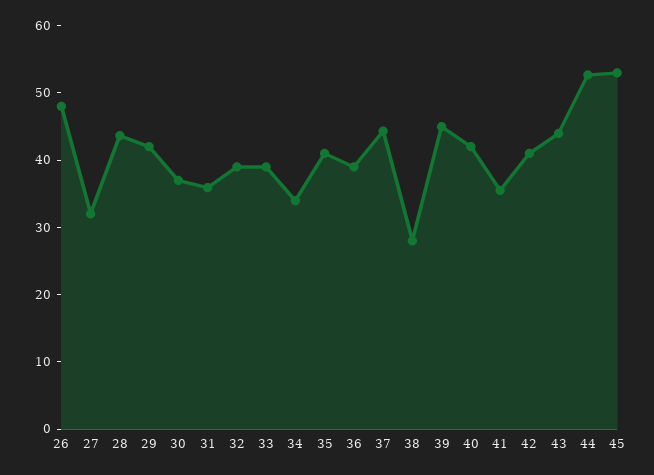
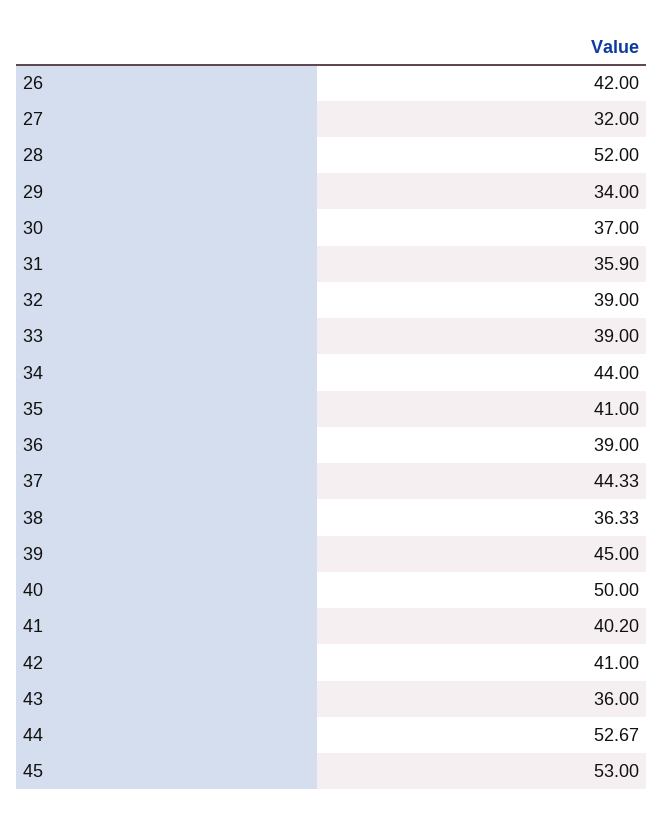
26: 48 -> 42
28: 44 -> 52
29: 42 -> 34
34: 34 -> 44
38: 28 -> 36.33
40: 42 -> 50
41: 36 -> 40.2
43: 44 -> 36

